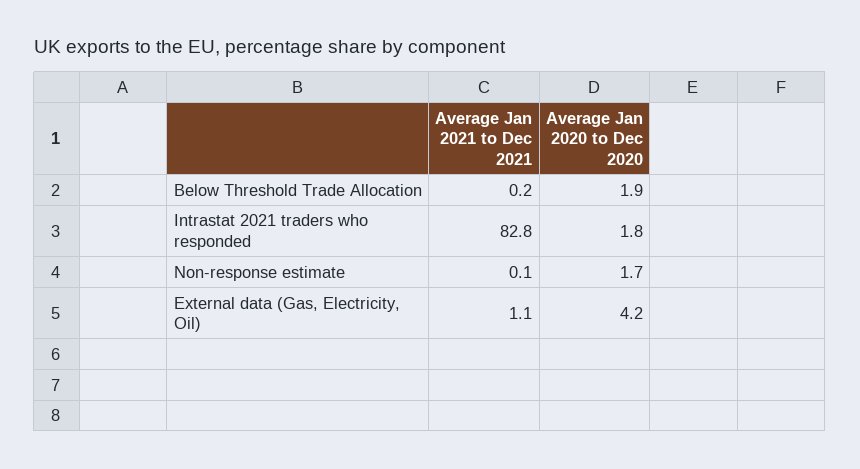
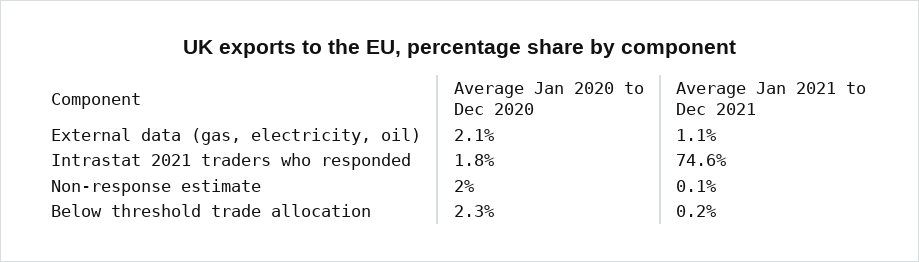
Average Jan 2020 to Dec 2020, Below Threshold Trade Allocation: 1.9 -> 2.3
Average Jan 2021 to Dec 2021, Intrastat 2021 traders who responded: 82.8 -> 74.6
Average Jan 2020 to Dec 2020, Non-response estimate: 1.7 -> 2
Average Jan 2020 to Dec 2020, External data (Gas, Electricity, Oil): 4.2 -> 2.1

